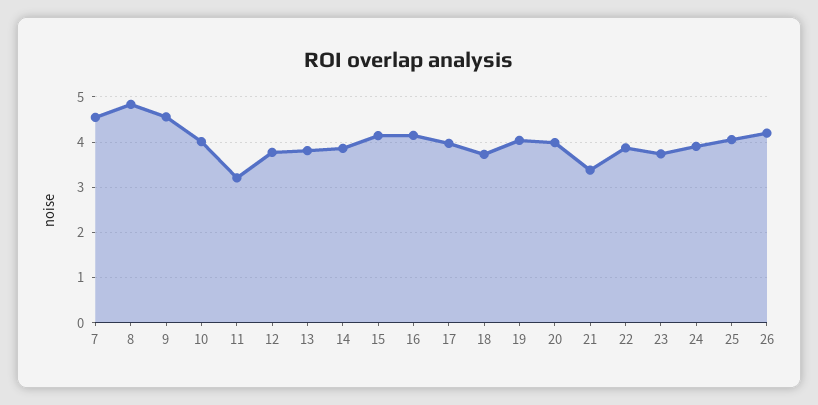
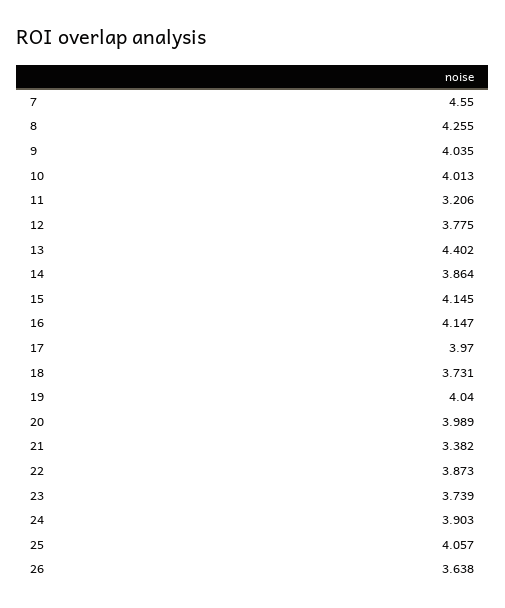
8: 4.8 -> 4.255
9: 4.6 -> 4.035
13: 3.8 -> 4.402
26: 4.2 -> 3.638

